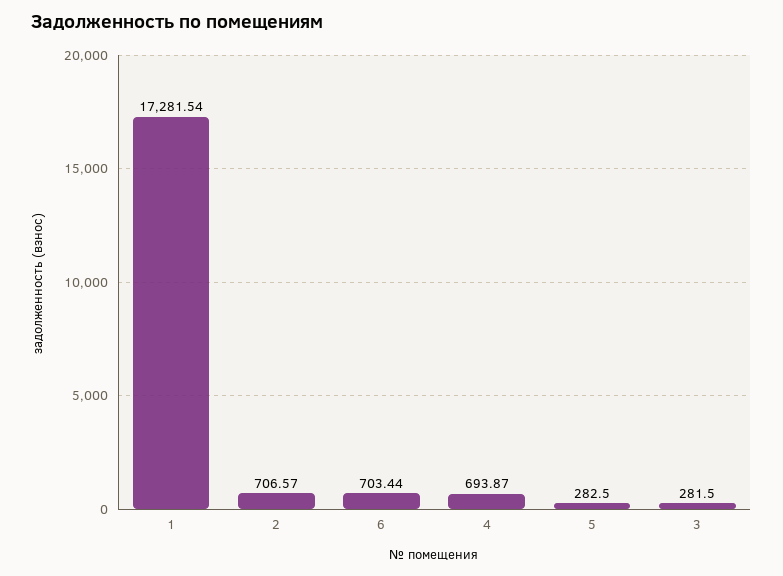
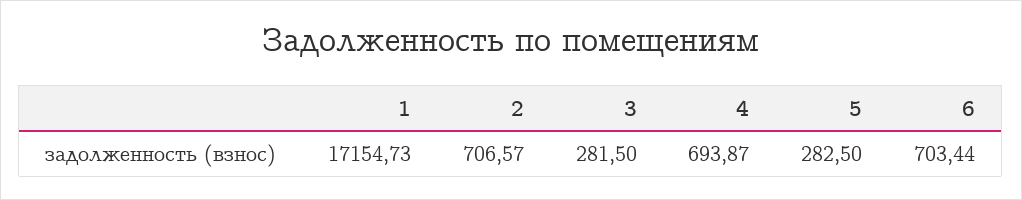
1: 17281.54 -> 17154.73

